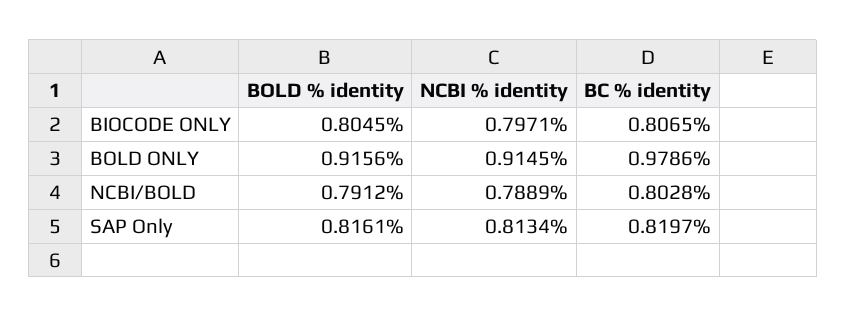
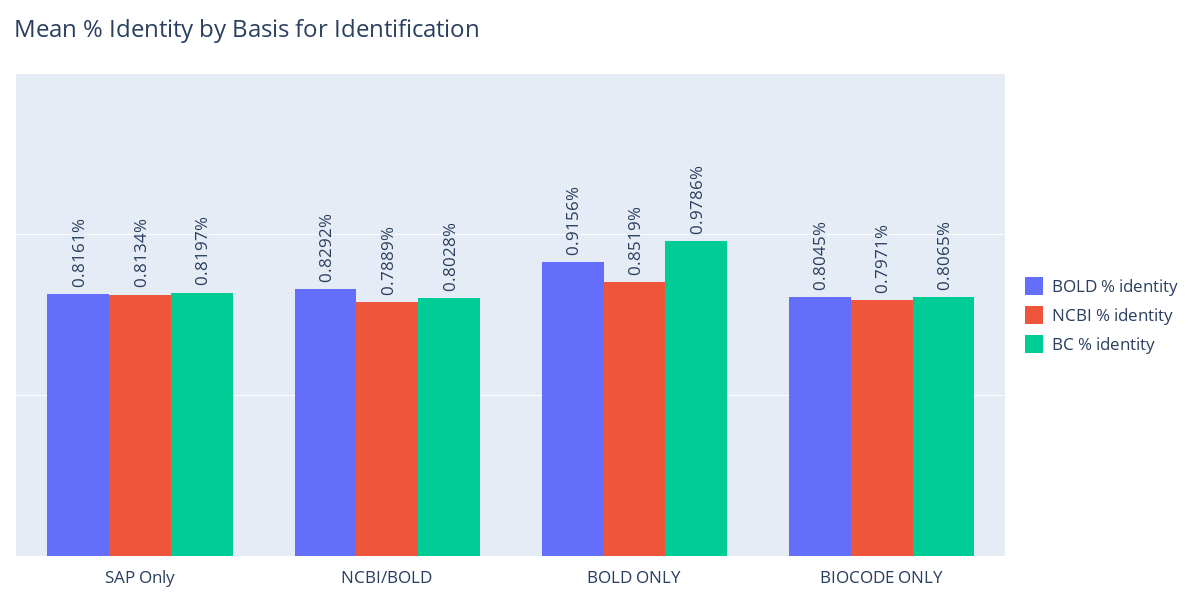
NCBI % identity, BOLD ONLY: 0.9145 -> 0.8519
BOLD % identity, NCBI/BOLD: 0.7912 -> 0.8292

